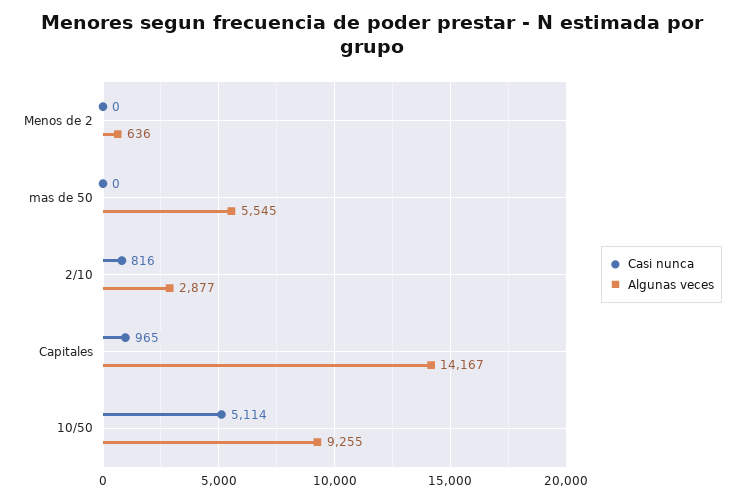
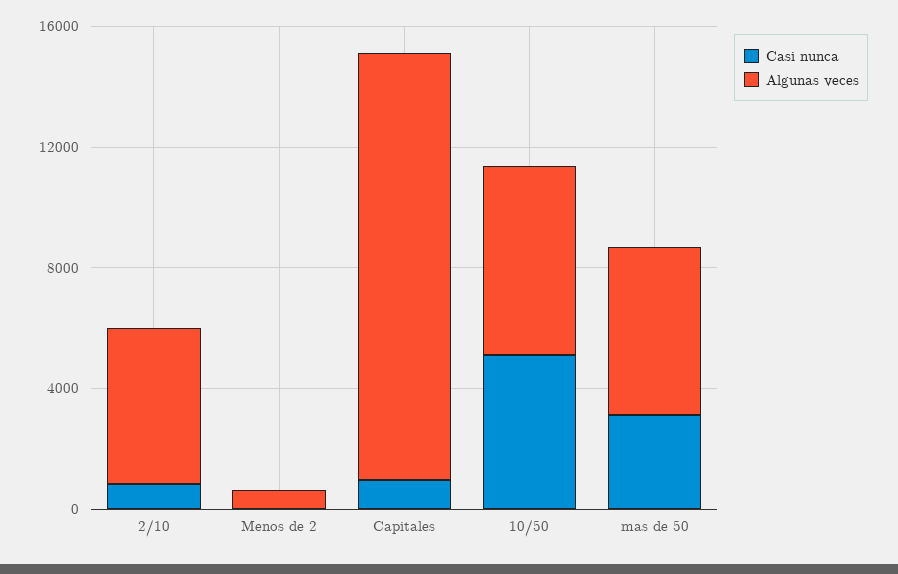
Casi nunca, mas de 50: 0 -> 3000
Algunas veces, 2/10: 2877 -> 5000
Algunas veces, 10/50: 9255 -> 6000

